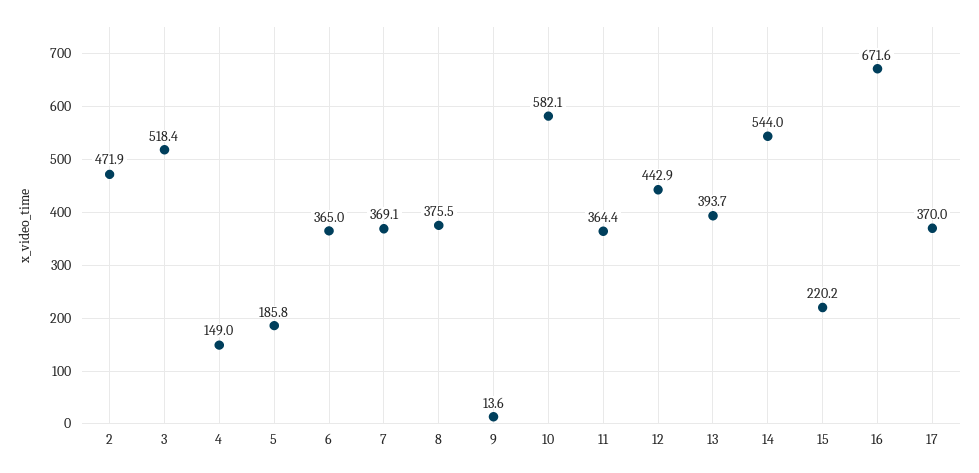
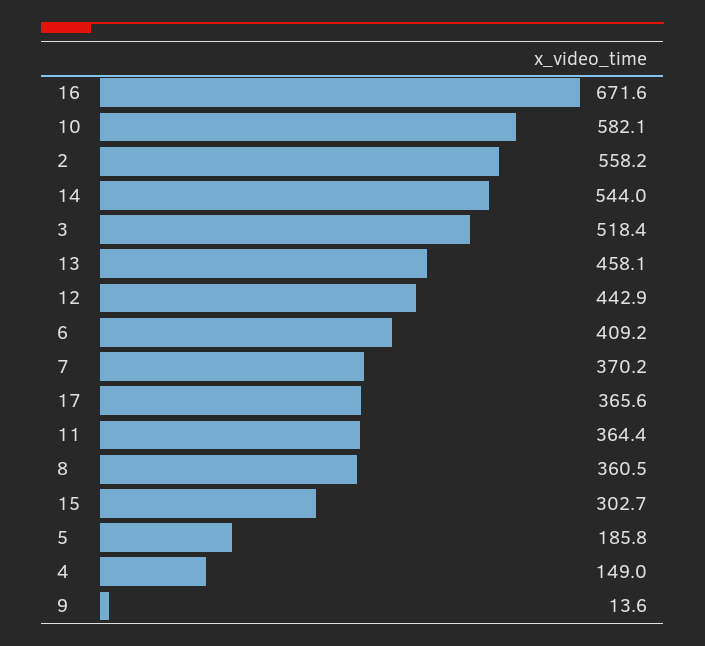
2: 471.9 -> 558.2
6: 365 -> 409.2
7: 369.1 -> 370.2
8: 375.5 -> 360.5
13: 393.7 -> 458.1
15: 220.2 -> 302.7
17: 370 -> 365.6

